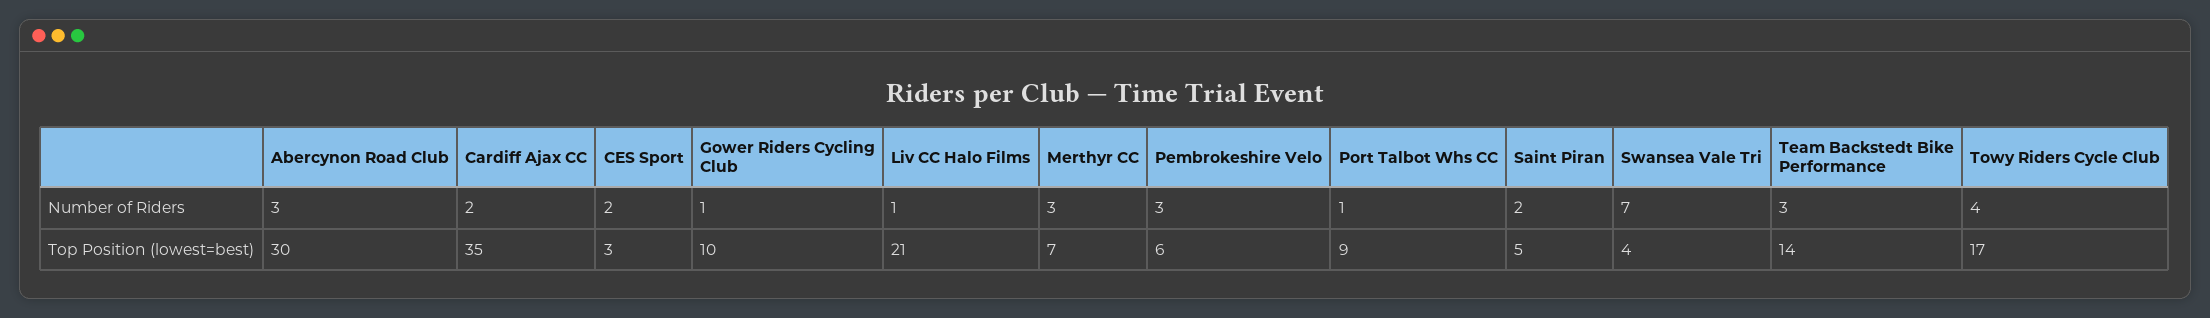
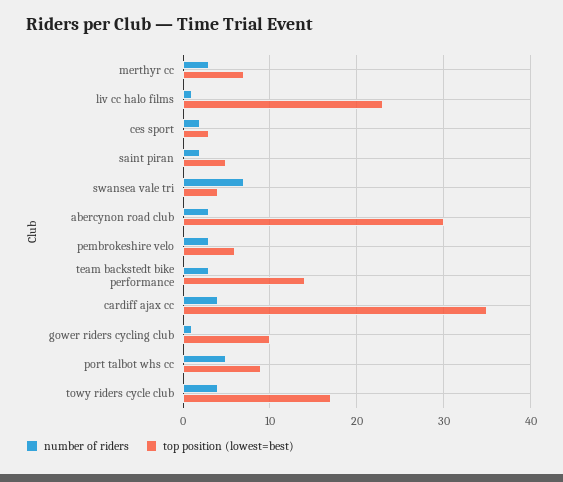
Number of Riders, Cardiff Ajax CC: 2 -> 4
Number of Riders, Port Talbot Whs CC: 1 -> 5
Top Position (lowest=best), Liv CC Halo Films: 21 -> 23

